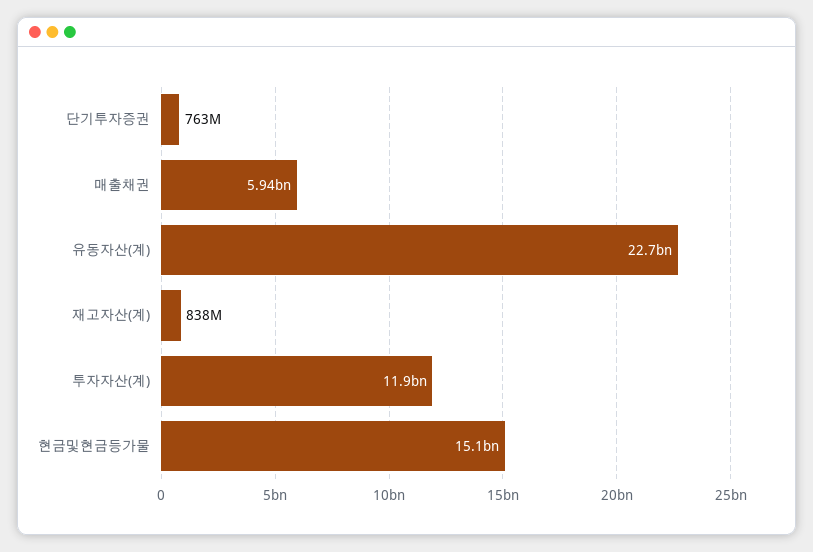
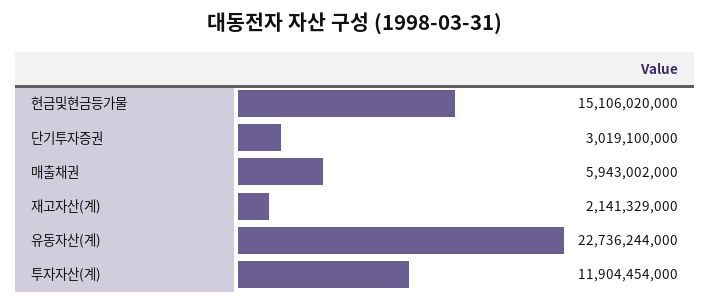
단기투자증권: 763000000 -> 3019100000
재고자산(계): 838000000 -> 2141329000

